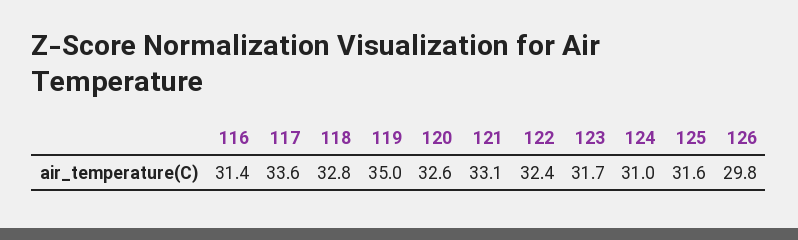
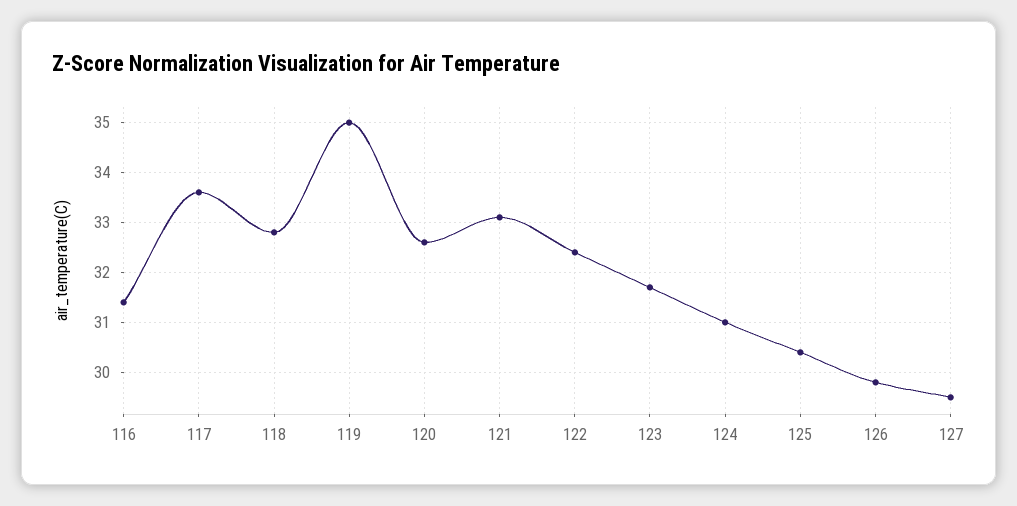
125: 31.6 -> 30.5
127: none -> 29.5

